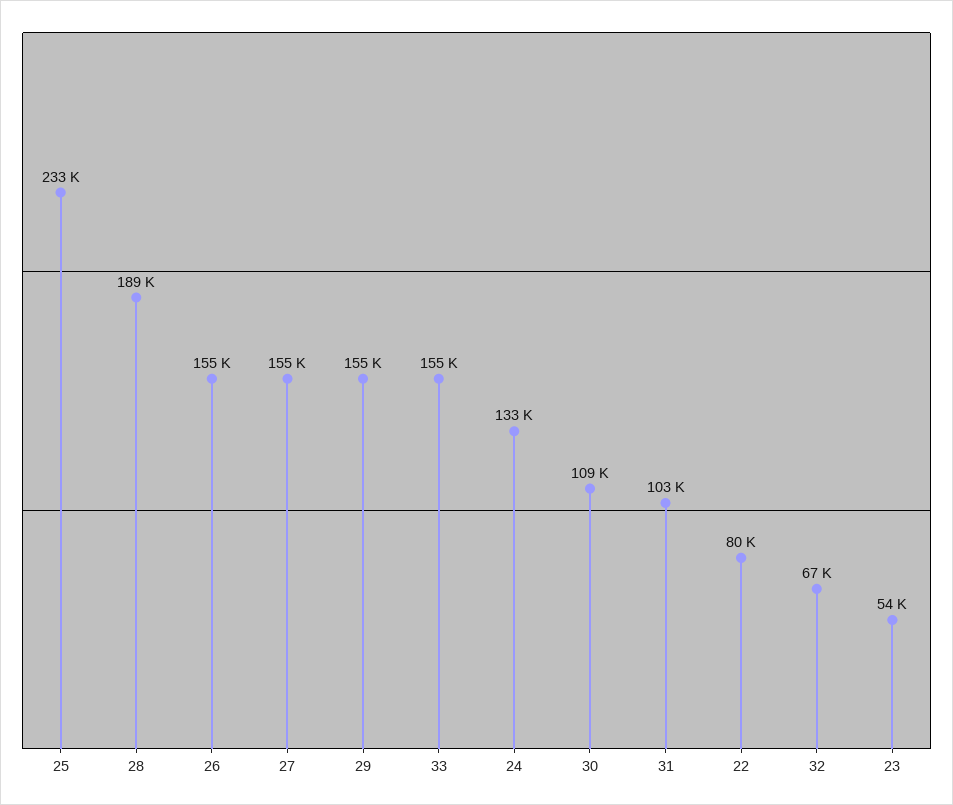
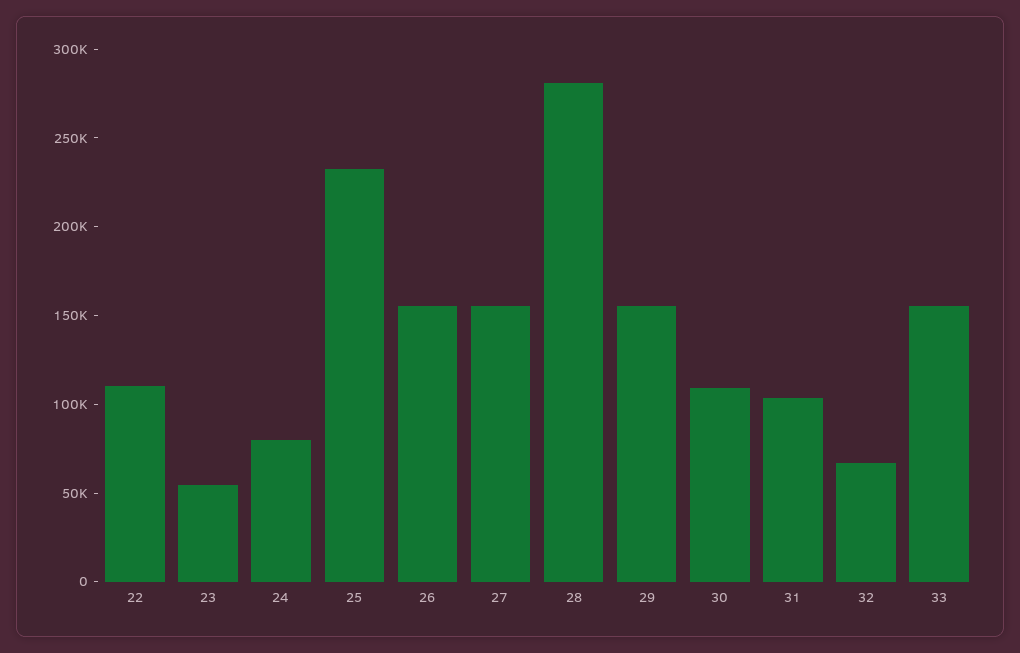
28: 189000 -> 280000
24: 133000 -> 80000
22: 80000 -> 110000

